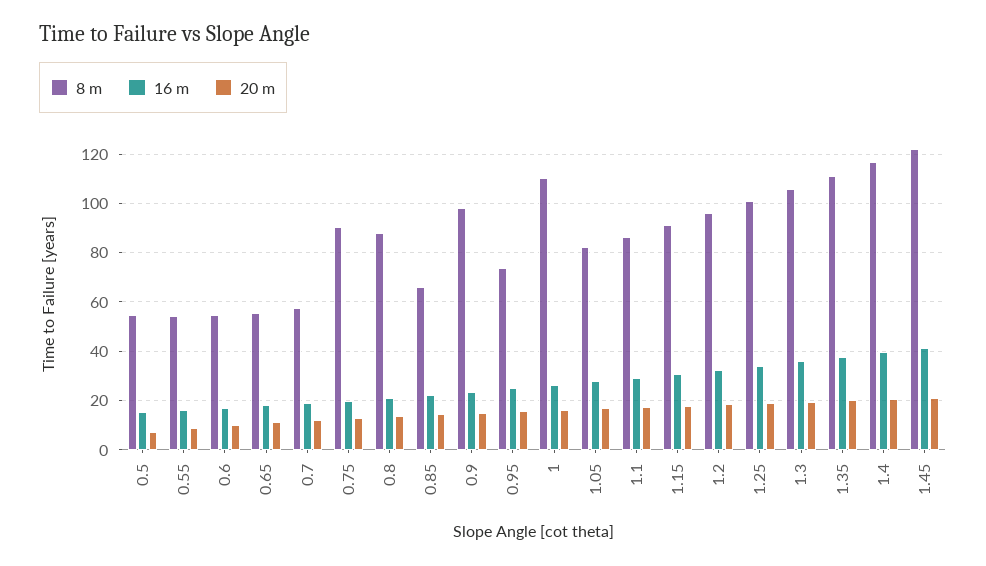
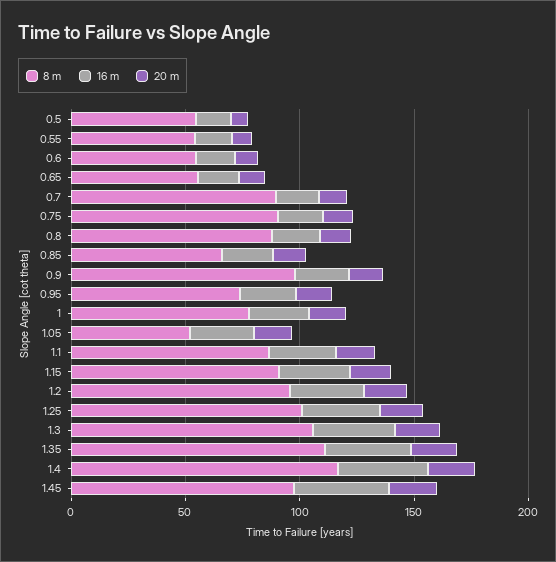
8 m, 0.7: 57.5 -> 90
8 m, 1: 110 -> 80
8 m, 1.05: 82.5 -> 50
8 m, 1.45: 122.5 -> 100

